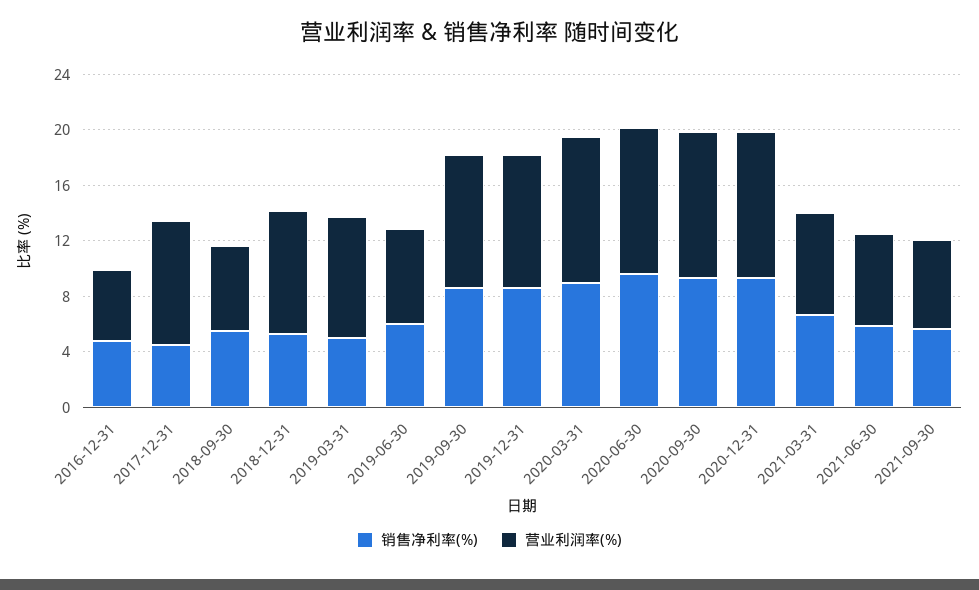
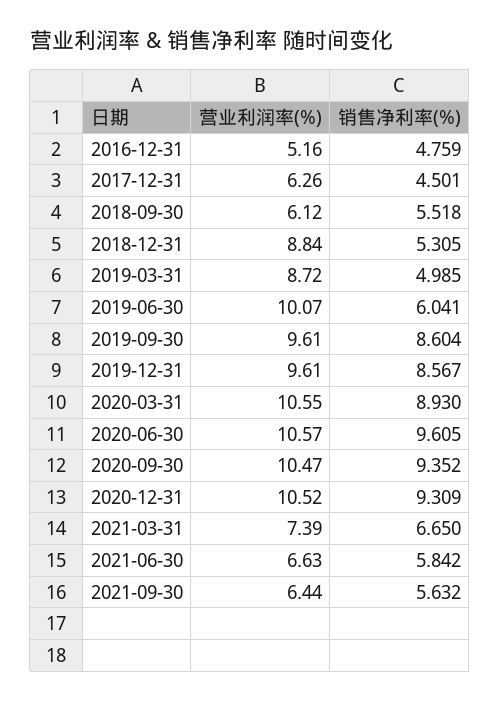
营业利润率(%), 2017-12-31: 9 -> 6.26
营业利润率(%), 2019-06-30: 7 -> 10.07

